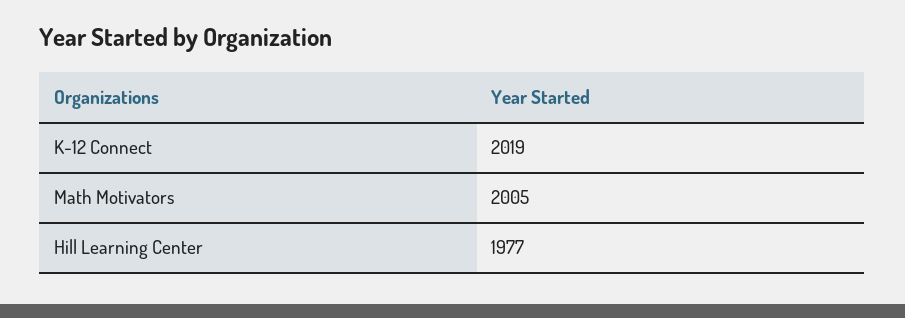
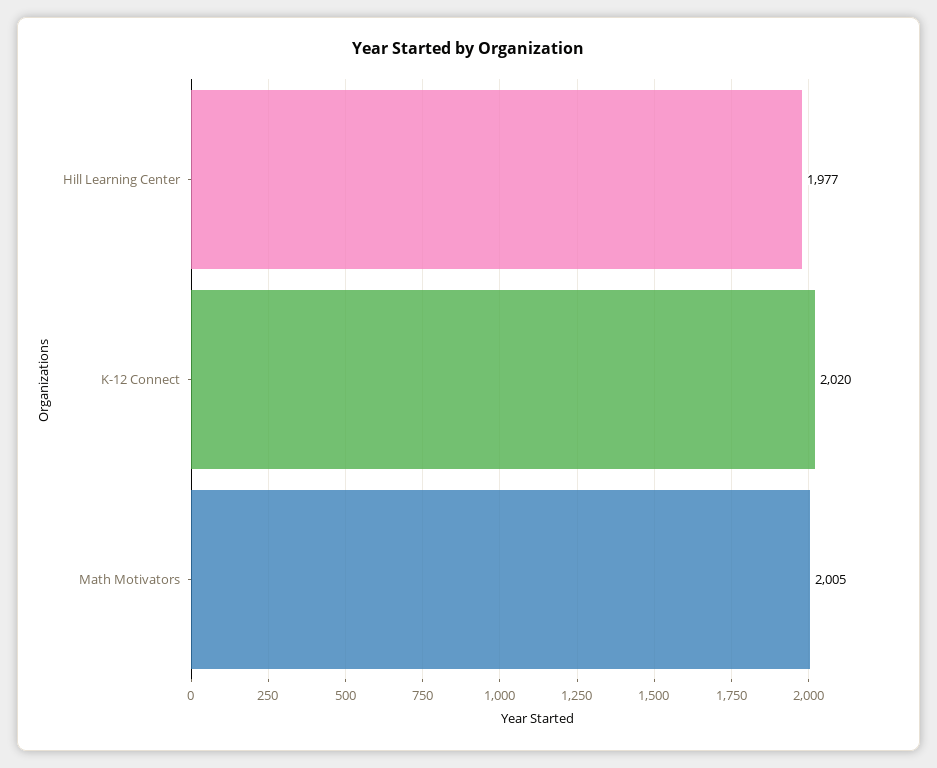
K-12 Connect: 2019 -> 2020

